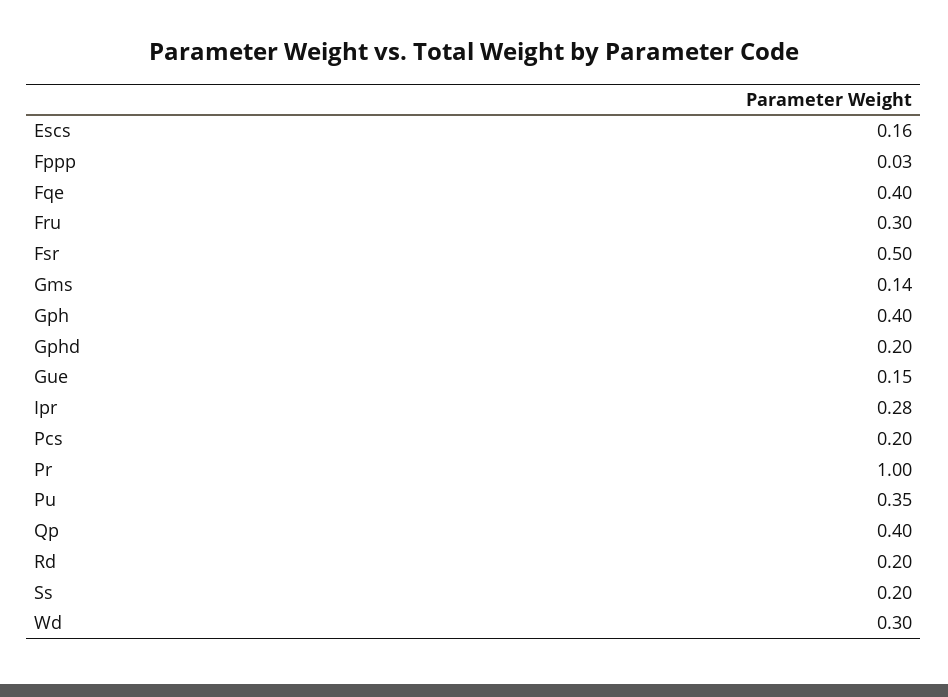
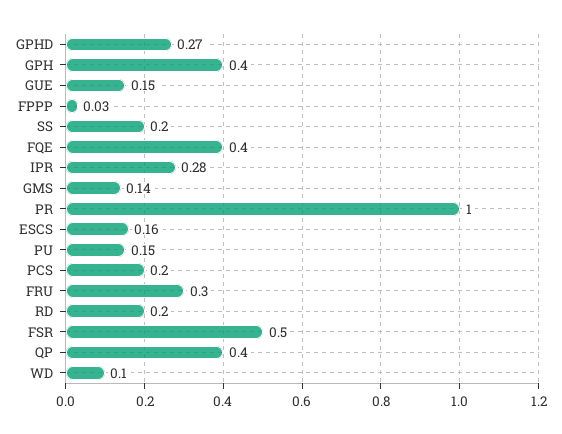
Gphd: 0.2 -> 0.27
Pu: 0.35 -> 0.15
Wd: 0.3 -> 0.1

